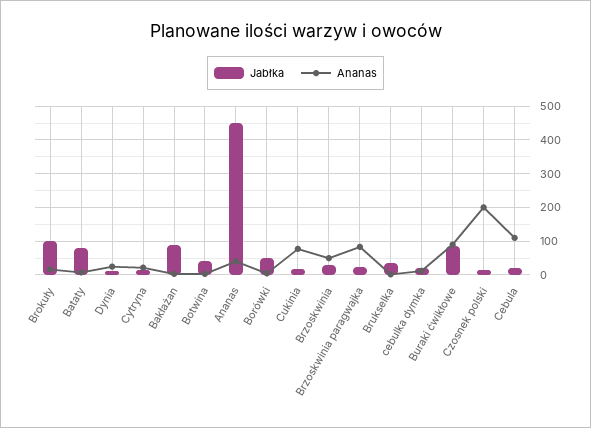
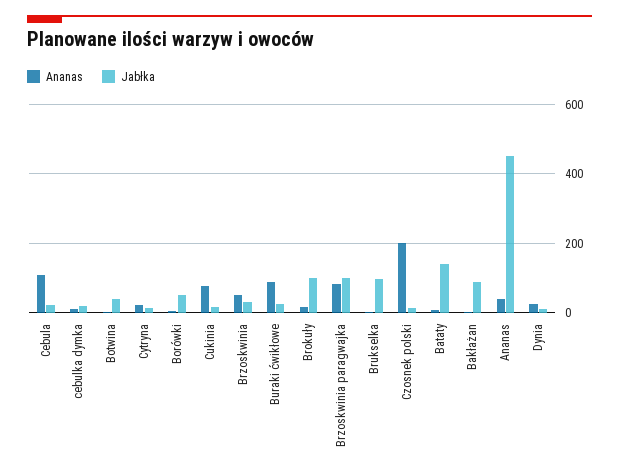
Jabłka, Bataty: 80 -> 140
Jabłka, Brzoskwinia paragwajka: 20 -> 100
Jabłka, Brukselka: 40 -> 100
Jabłka, Buraki ćwikłowe: 80 -> 20

